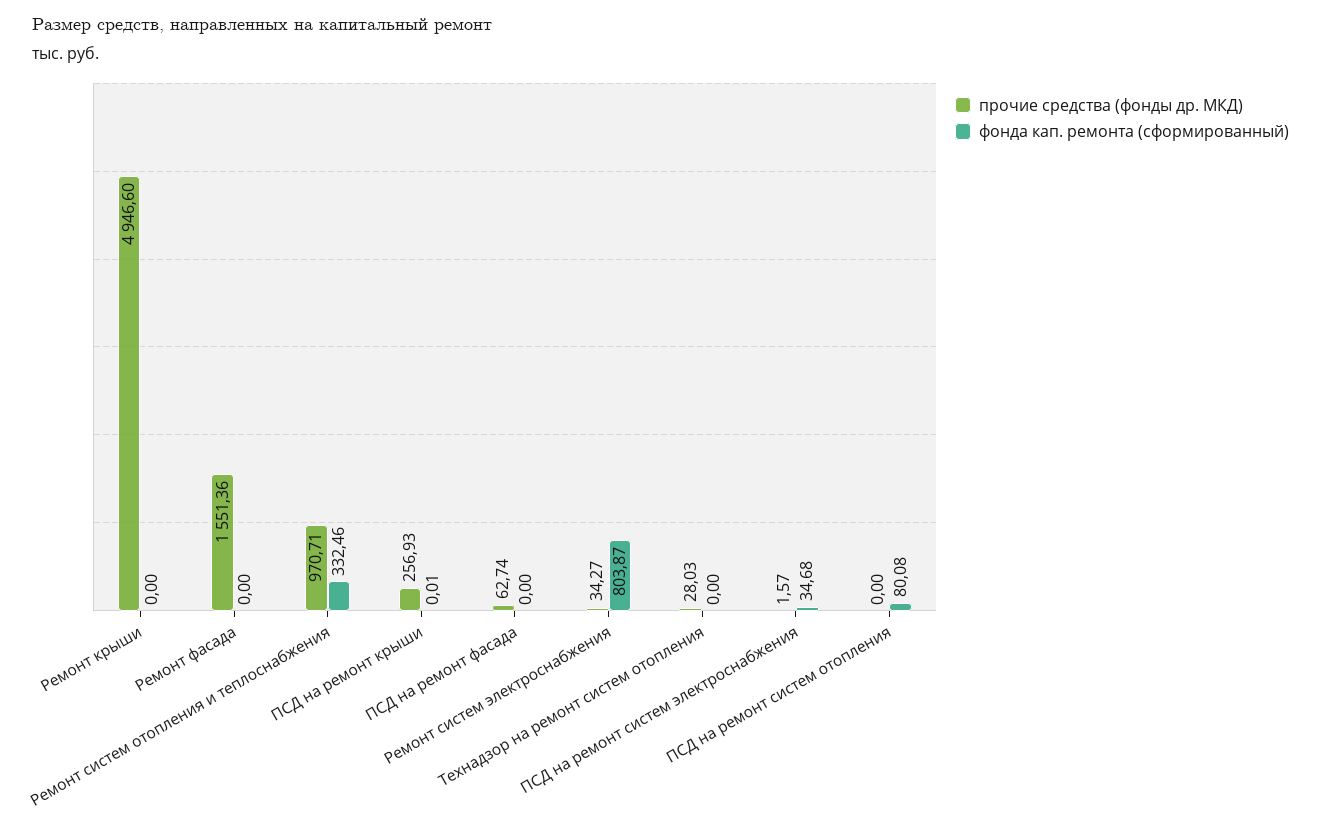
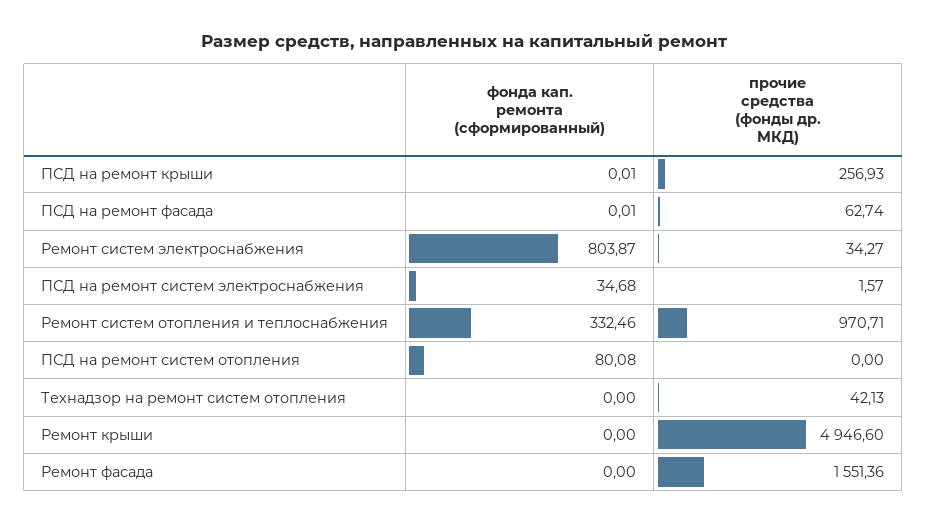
фонда кап. ремонта (сформированный), ПСД на ремонт фасада: 0 -> 0.01
прочие средства (фонды др. МКД), Технадзор на ремонт систем отопления: 28.03 -> 42.13

